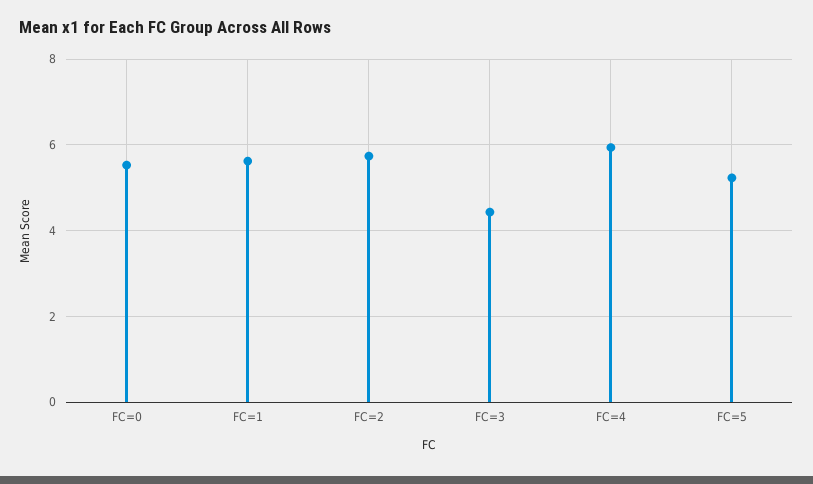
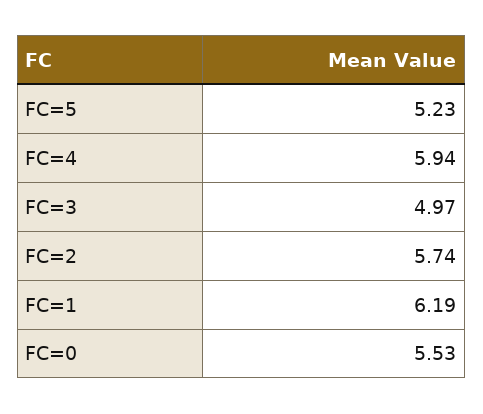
FC=1: 5.6 -> 6.19
FC=3: 4.4 -> 4.97

